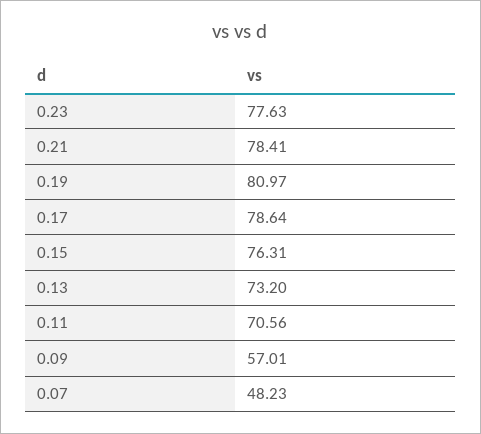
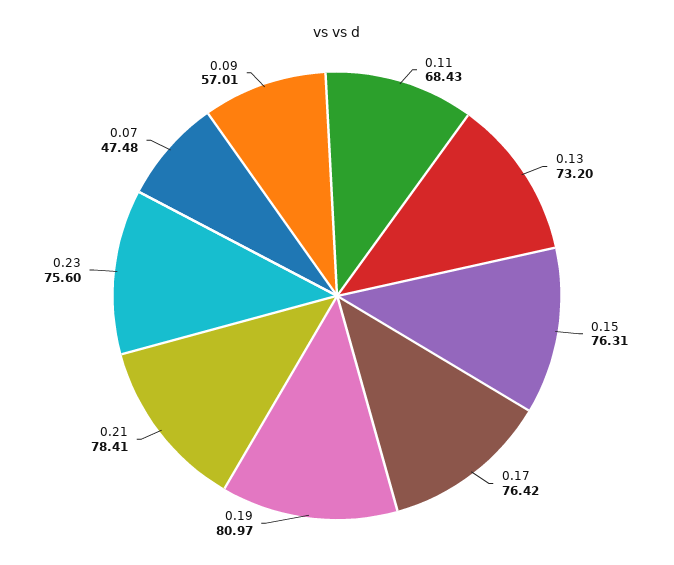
0.23: 77.63 -> 75.6
0.17: 78.64 -> 76.42
0.11: 70.56 -> 68.43
0.07: 48.23 -> 47.48

